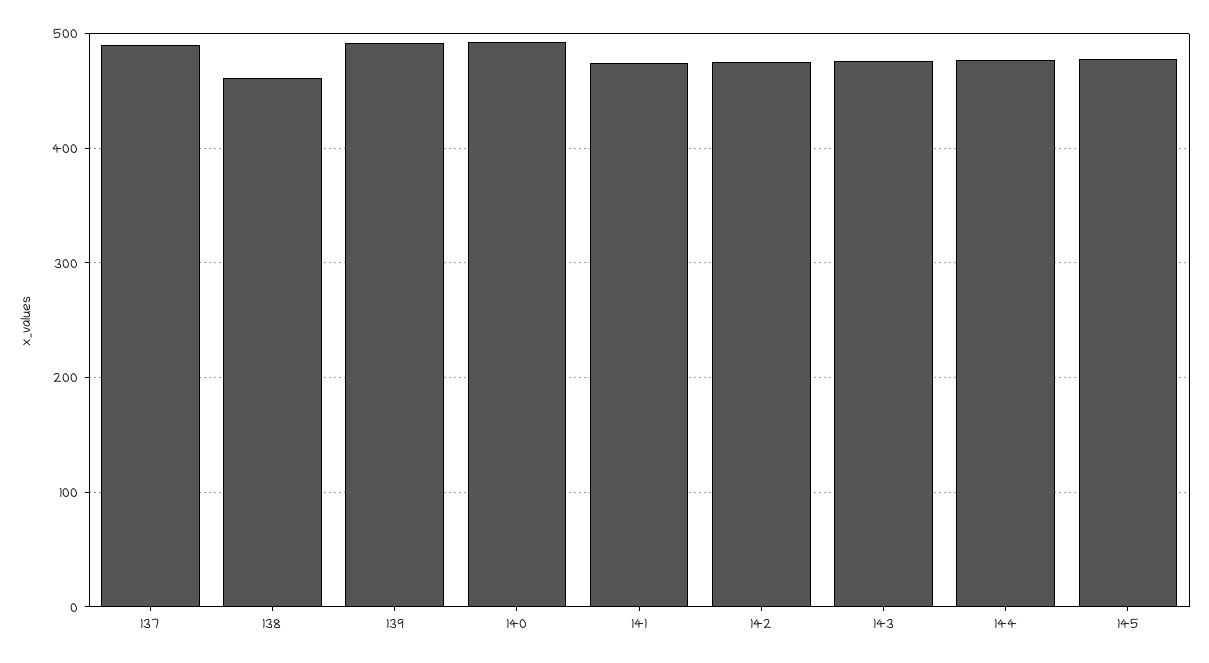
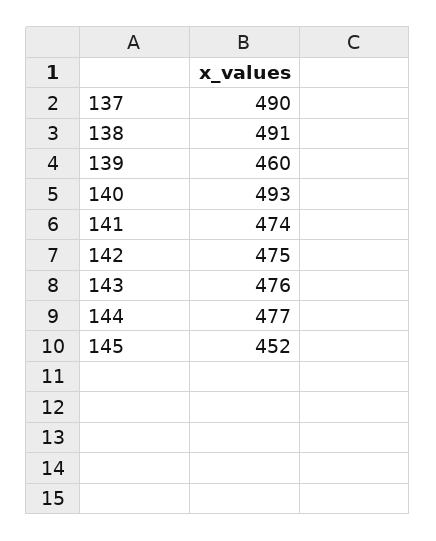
138: 460 -> 491
139: 490 -> 460
145: 480 -> 452

